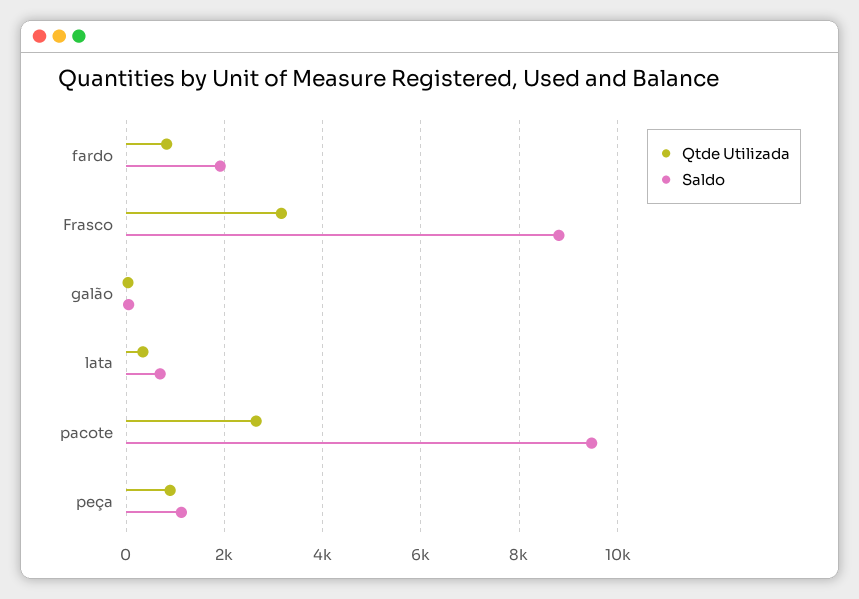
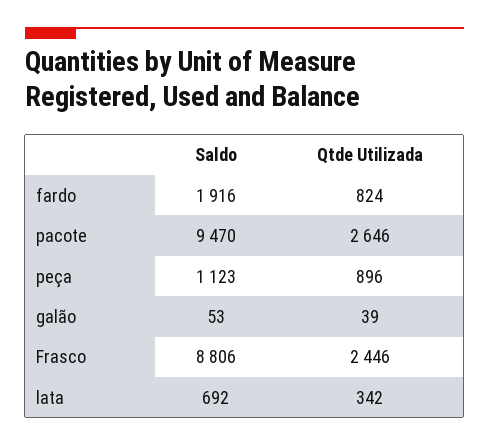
Qtde Utilizada, Frasco: 3200 -> 2446

